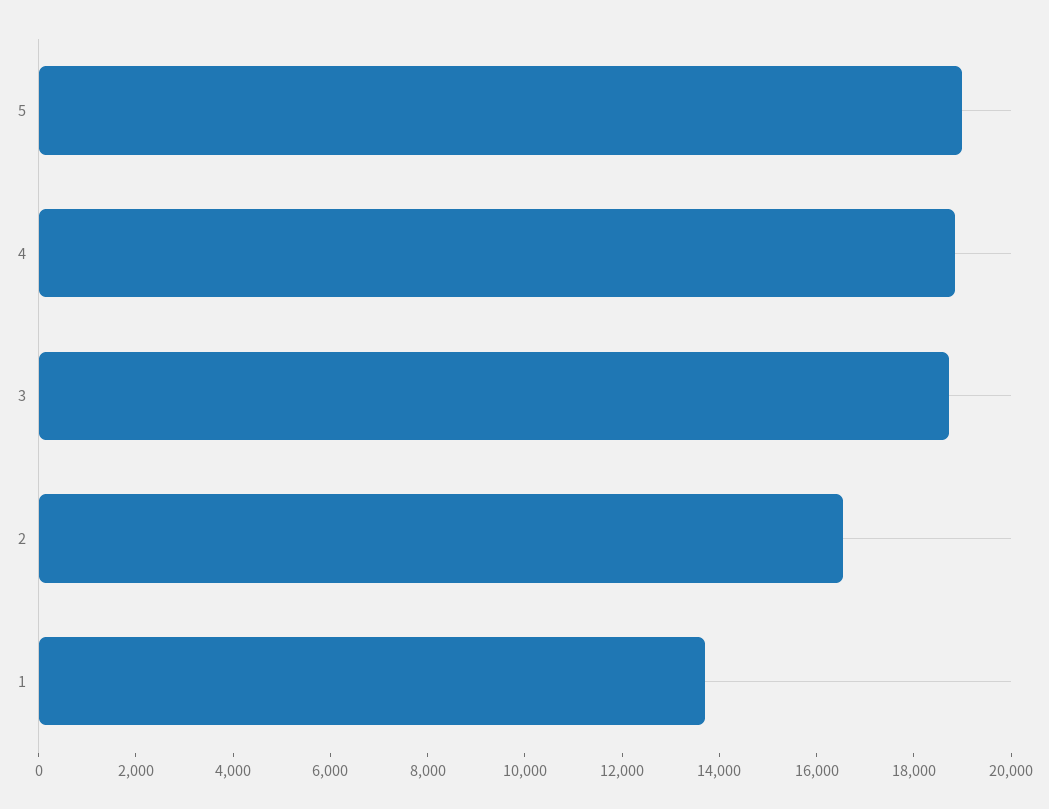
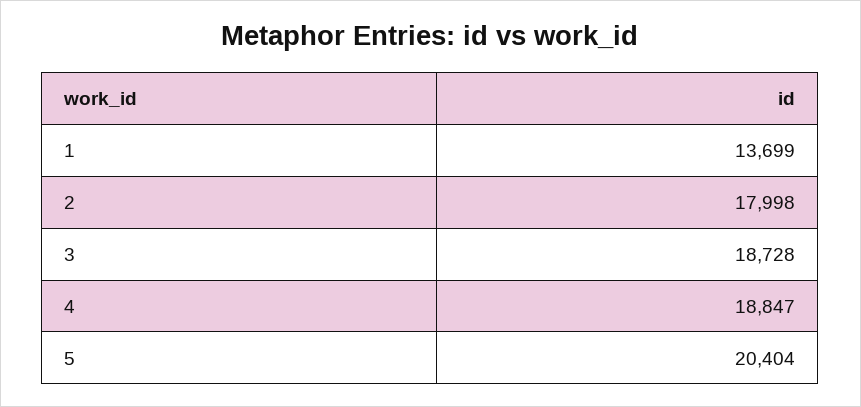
5: 19000 -> 20404
2: 16500 -> 17998

